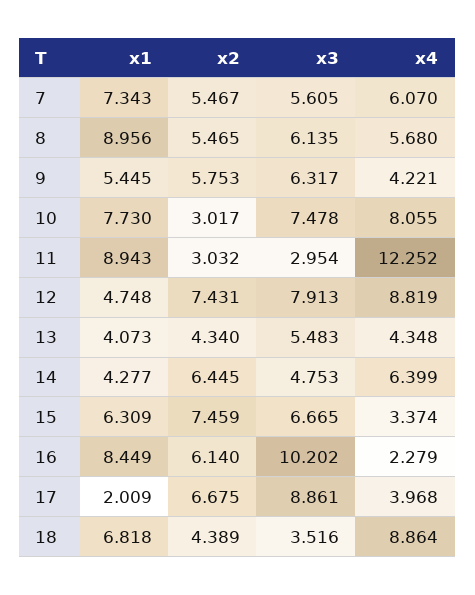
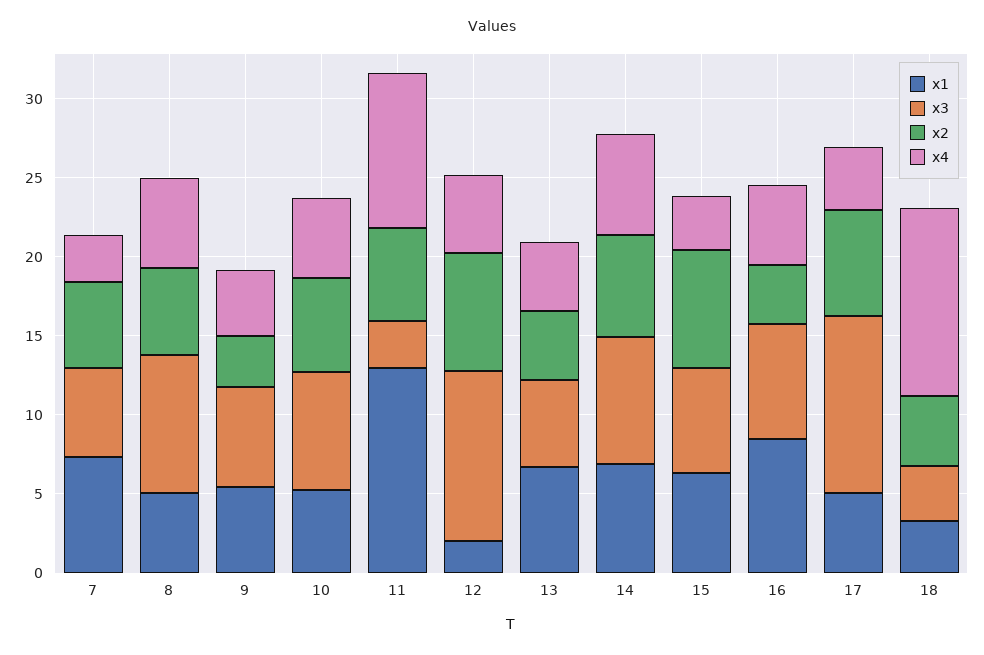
x4, 7: 6.07 -> 3
x1, 8: 8.956 -> 5
x3, 8: 6.135 -> 9
x2, 9: 5.753 -> 3
x1, 10: 7.73 -> 5
x2, 10: 3.017 -> 6
x4, 10: 8.055 -> 5
x1, 11: 8.943 -> 13
x2, 11: 3.032 -> 6
x4, 11: 12.252 -> 10
x1, 12: 4.748 -> 2
x3, 12: 7.913 -> 11
x4, 12: 8.819 -> 5
x1, 13: 4.073 -> 7
x1, 14: 4.277 -> 7
x3, 14: 4.753 -> 8
x2, 16: 6.14 -> 4
x3, 16: 10.202 -> 7
x4, 16: 2.279 -> 5
x1, 17: 2.009 -> 5
x3, 17: 8.861 -> 11
x1, 18: 6.818 -> 3
x4, 18: 8.864 -> 12

